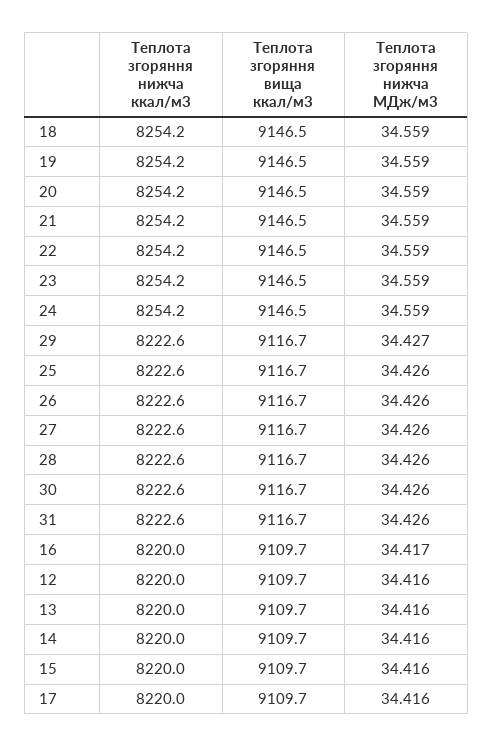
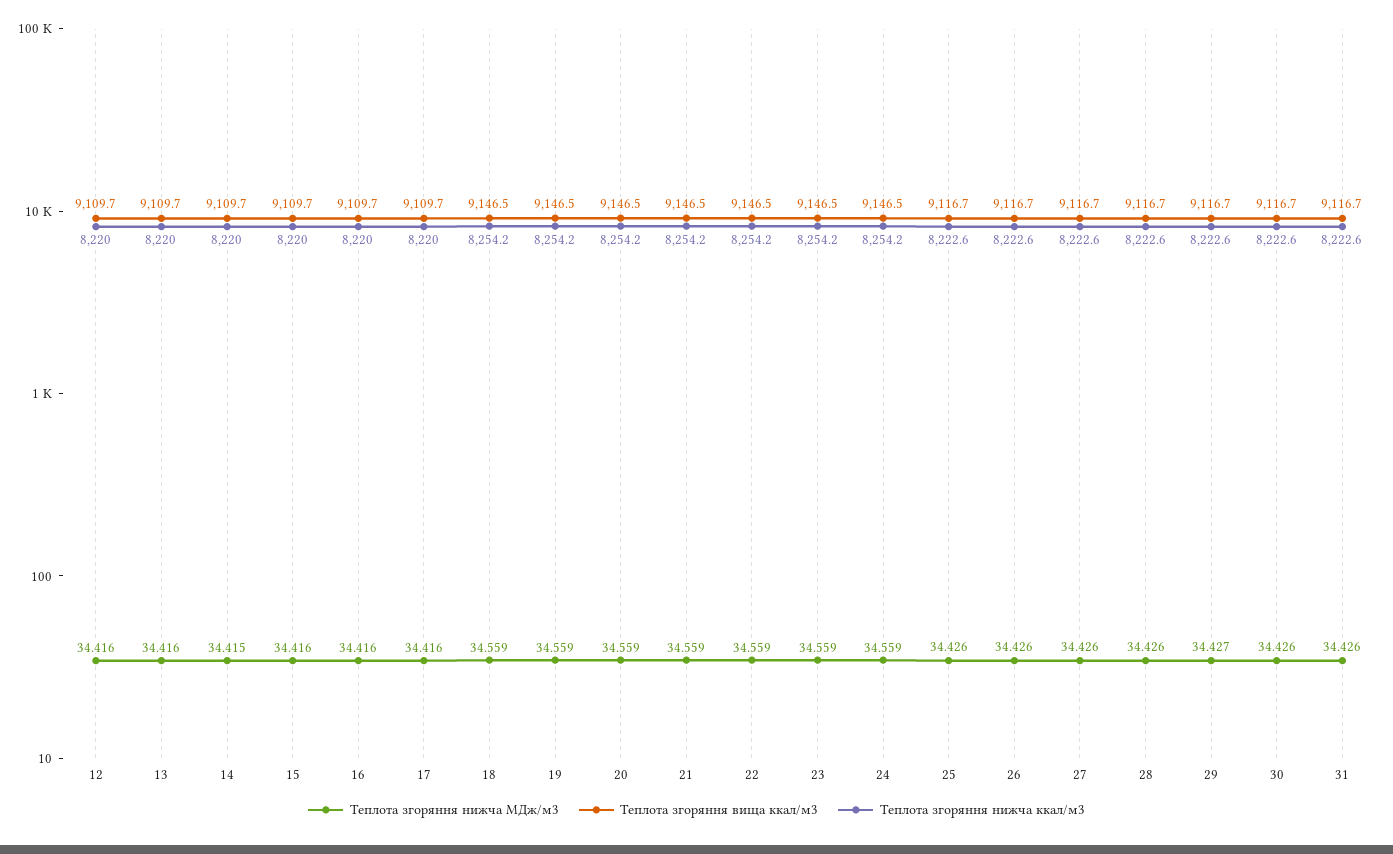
Теплота згоряння нижча МДж/м3, 16: 34.417 -> 34.416
Теплота згоряння нижча МДж/м3, 14: 34.416 -> 34.415

